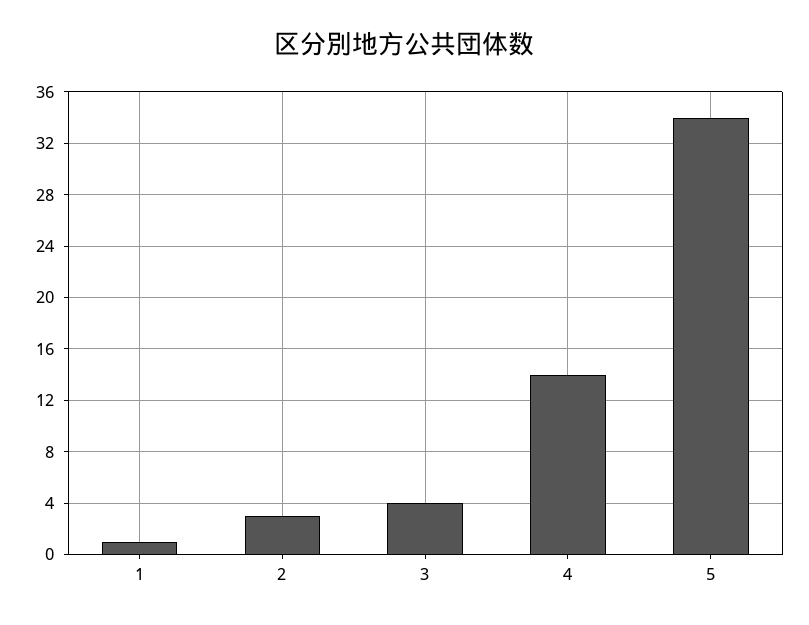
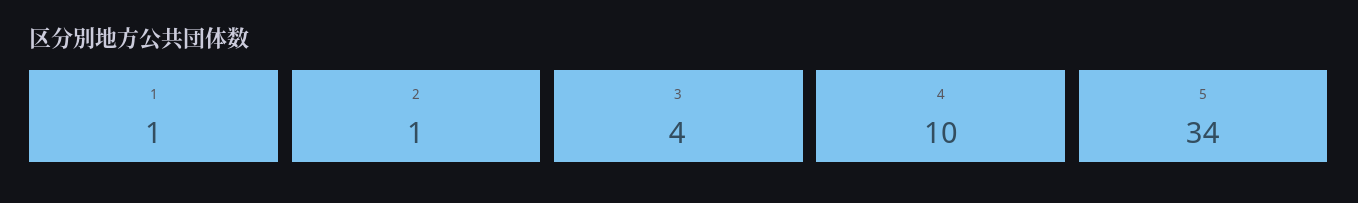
2: 3 -> 1
4: 14 -> 10

